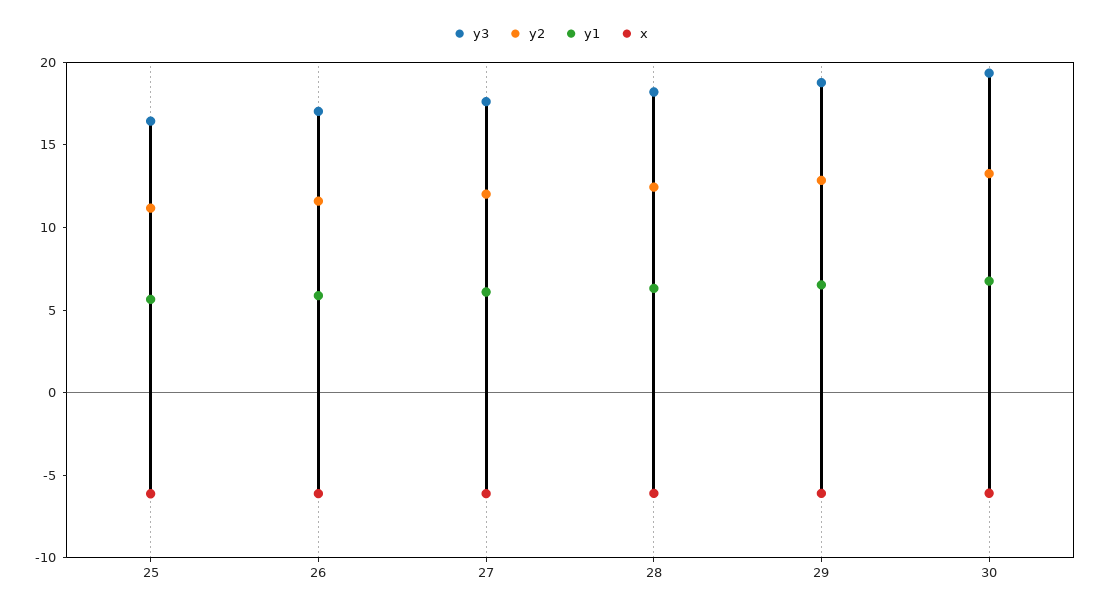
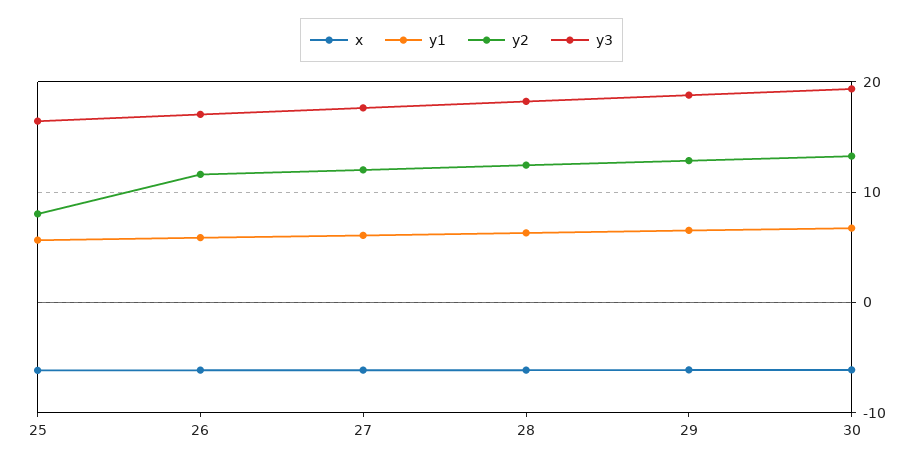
y2, 25: 11 -> 8

